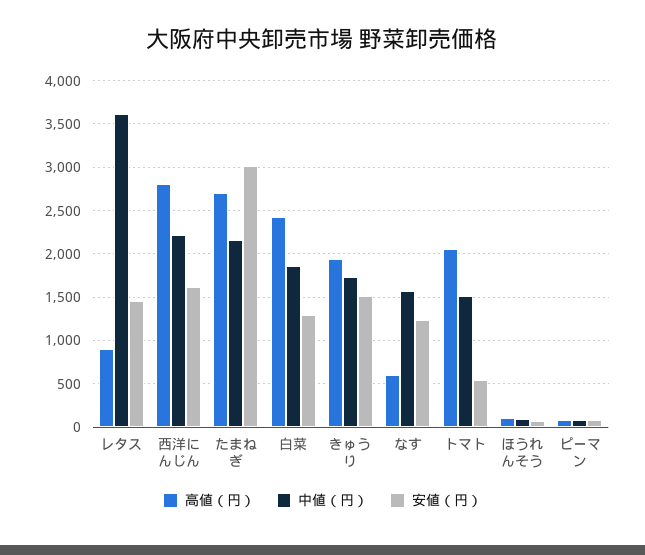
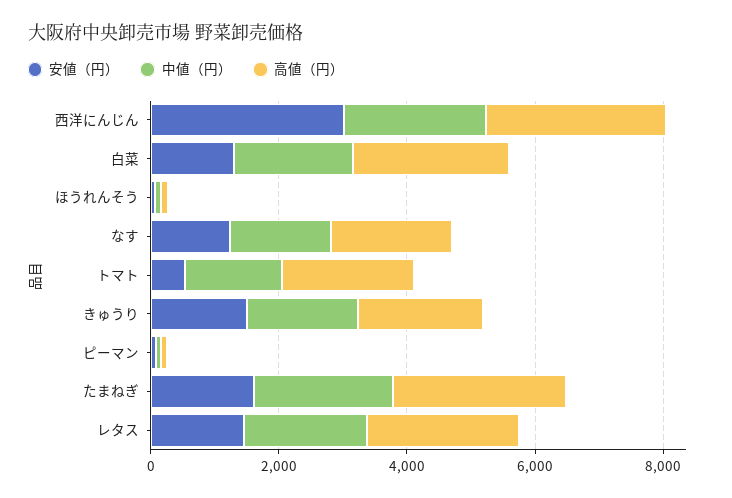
高値（円）, レタス: 900 -> 2500
中値（円）, レタス: 3600 -> 2000
安値（円）, 西洋にんじん: 1600 -> 3000
安値（円）, たまねぎ: 3000 -> 1500
高値（円）, なす: 600 -> 2000

